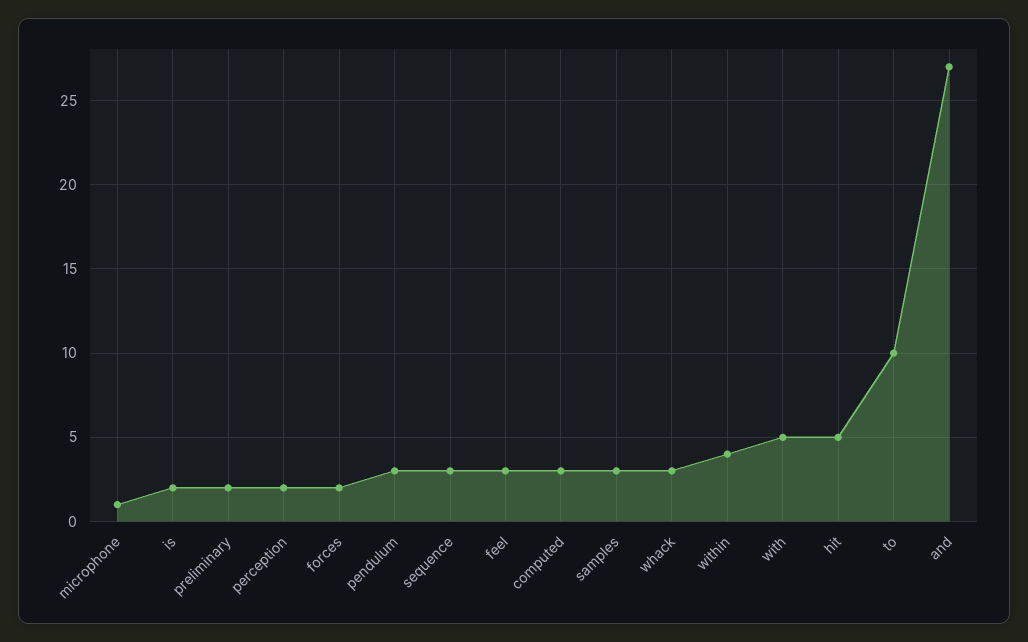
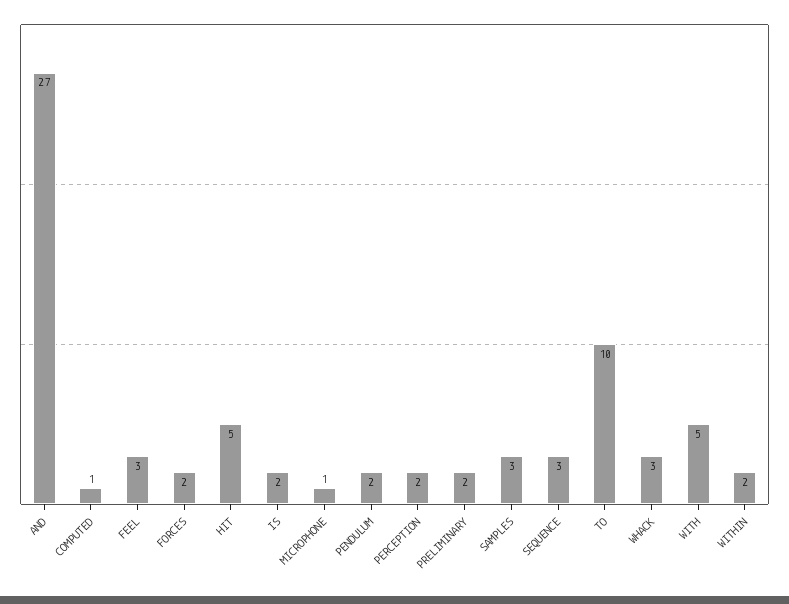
pendulum: 3 -> 2
computed: 3 -> 1
within: 4 -> 2

